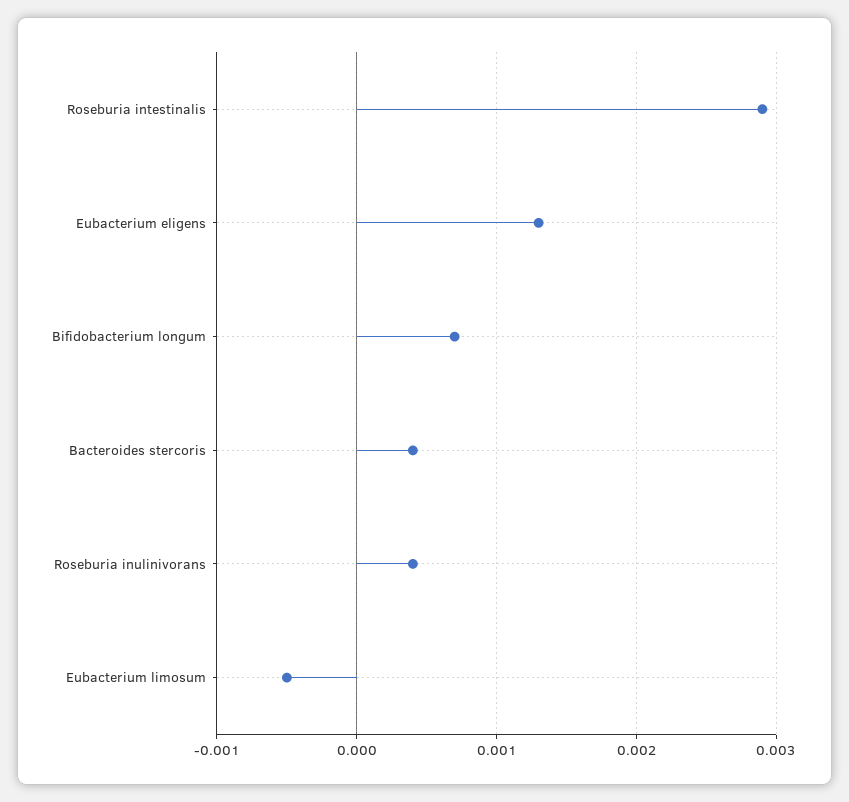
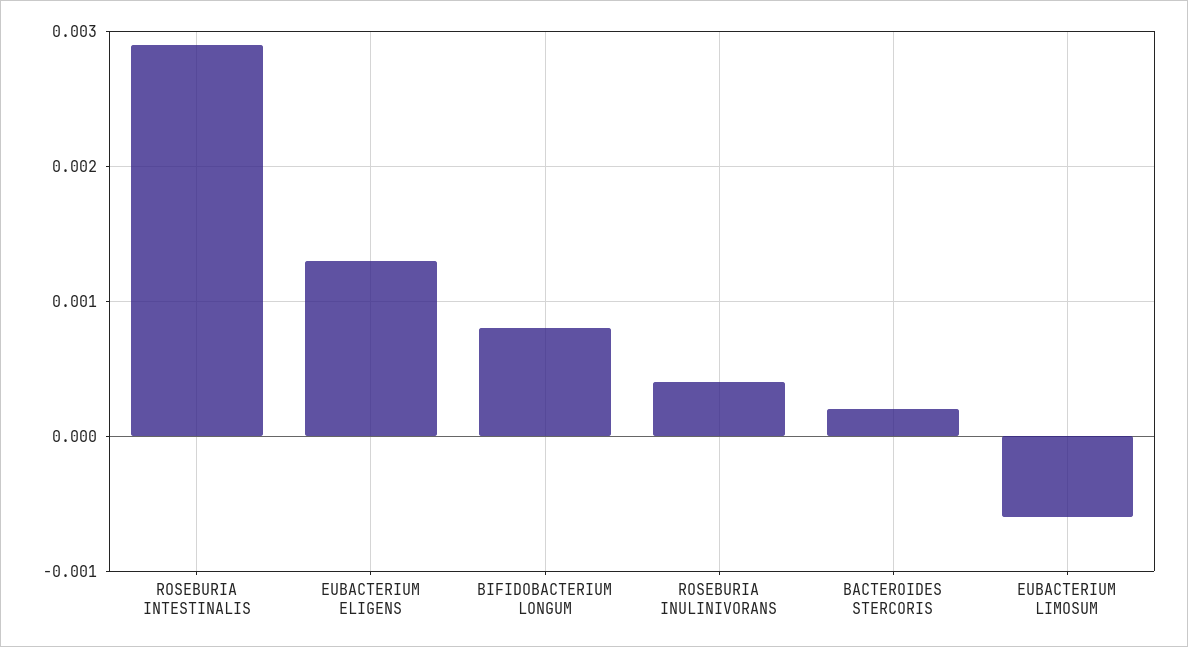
Bifidobacterium longum: 0.0007 -> 0.0008
Bacteroides stercoris: 0.0004 -> 0.0002
Eubacterium limosum: -0.0005 -> -0.0006

